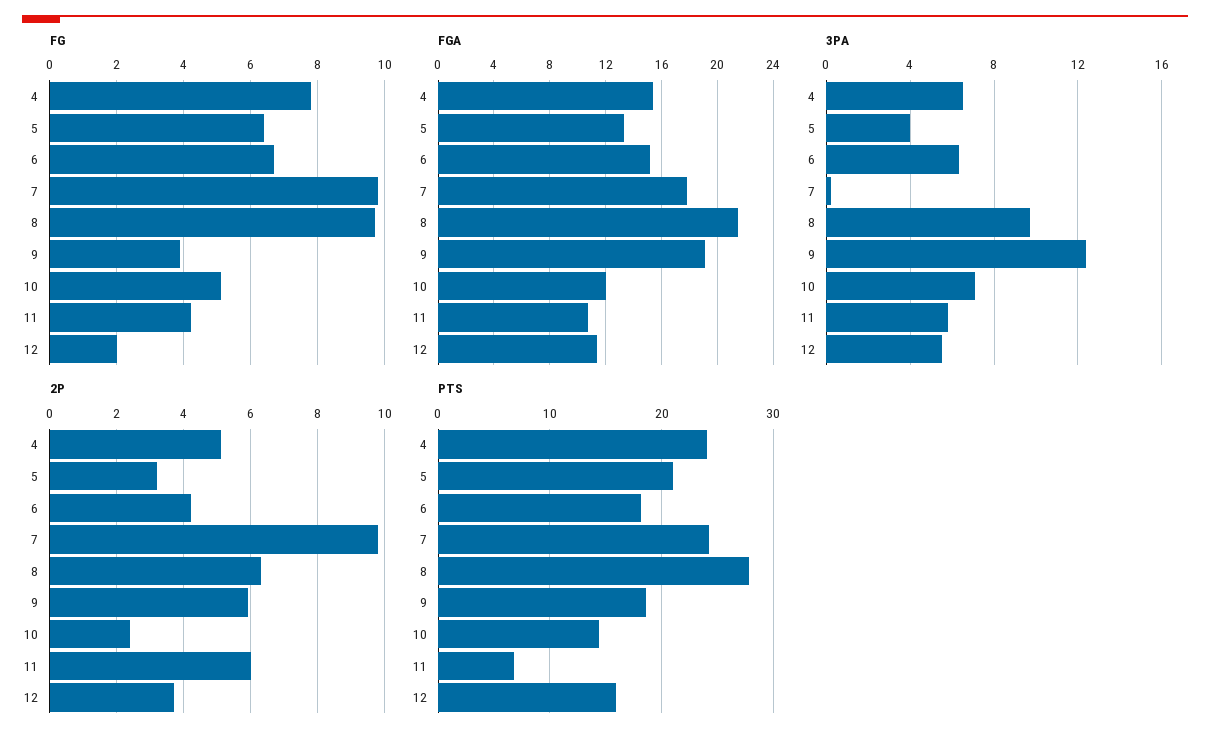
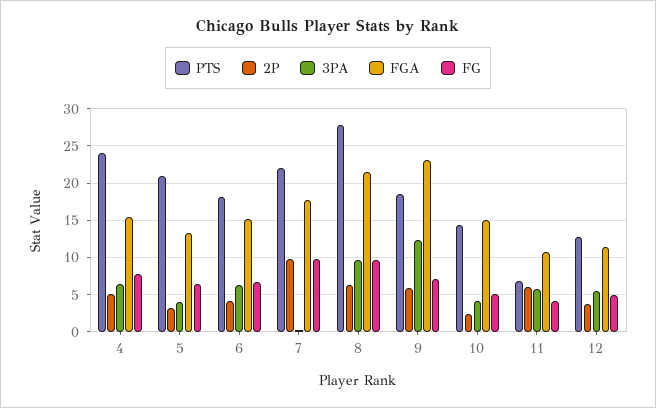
FG, 9: 4 -> 7
FG, 12: 2 -> 5
FGA, 9: 19 -> 23
FGA, 10: 12 -> 15
3PA, 10: 7 -> 4
PTS, 7: 24 -> 22
PTS, 12: 16 -> 13

